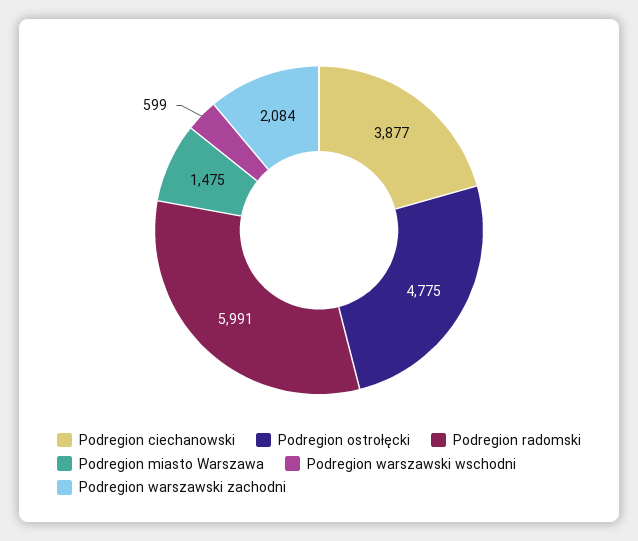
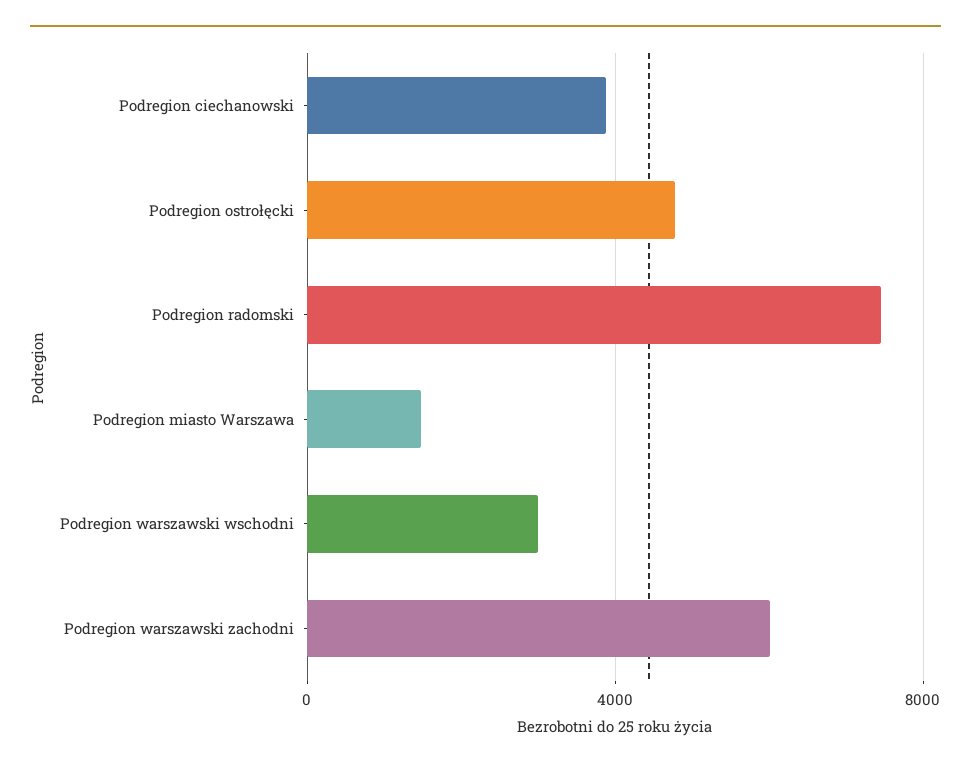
Podregion radomski: 5991 -> 7500
Podregion warszawski wschodni: 599 -> 3000
Podregion warszawski zachodni: 2084 -> 6000

